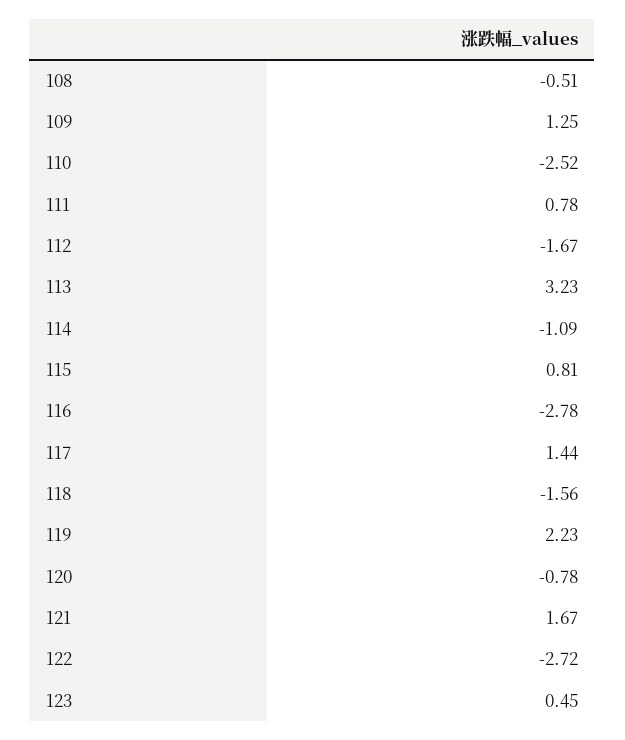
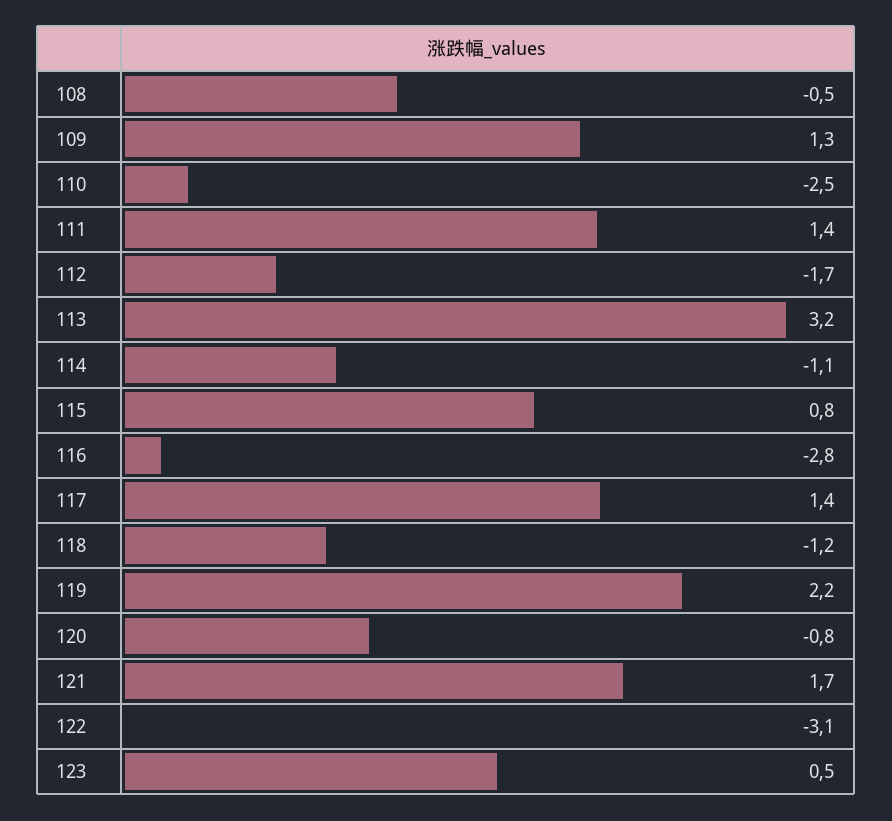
111: 0.78 -> 1.4
118: -1.56 -> -1.2
122: -2.72 -> -3.1

